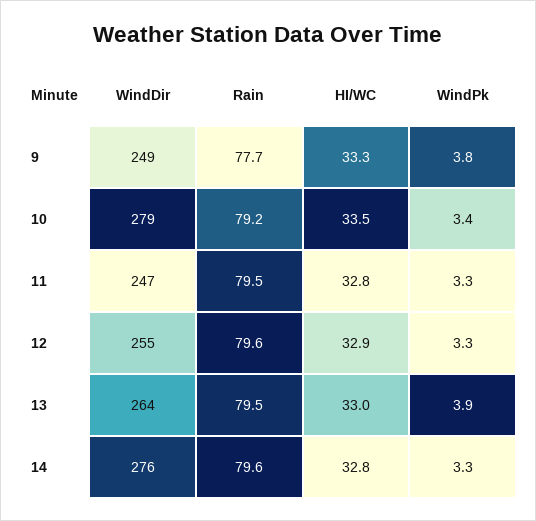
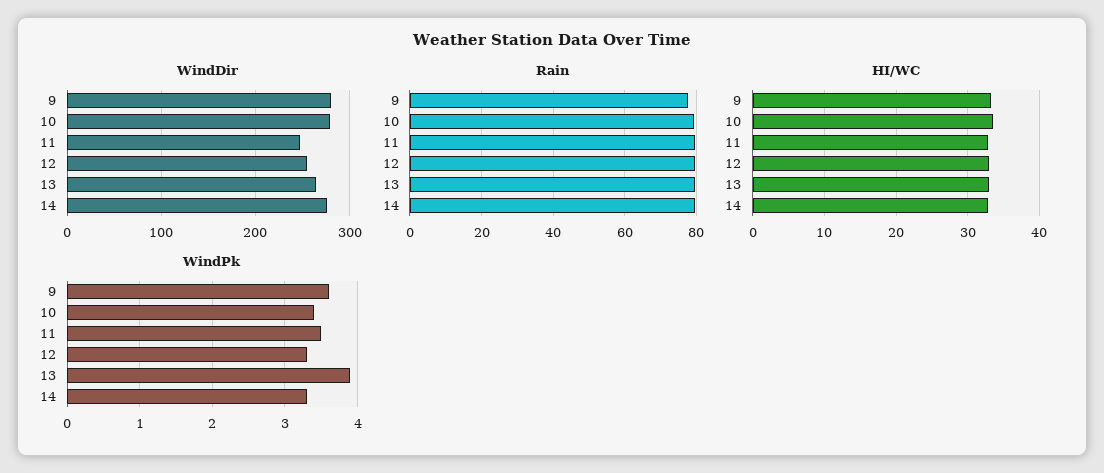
WindDir, 9: 249 -> 280
WindPk, 9: 3.8 -> 3.6
WindPk, 11: 3.3 -> 3.5

